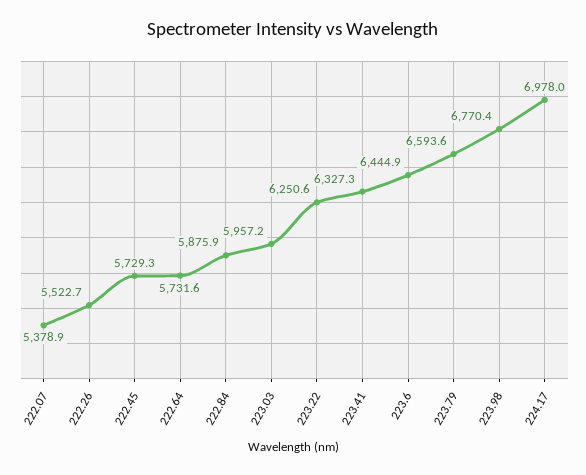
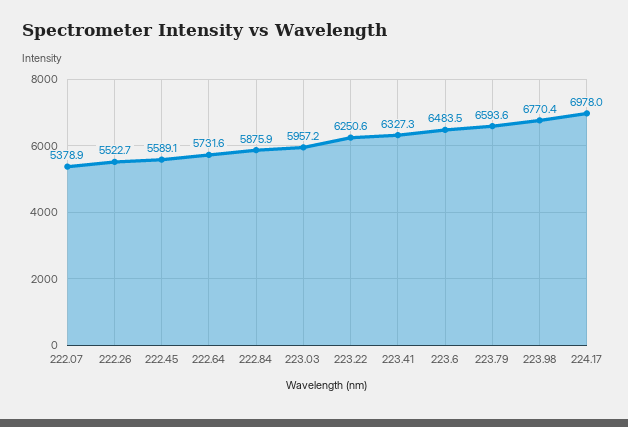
222.45: 5729.3 -> 5589.1
223.6: 6444.9 -> 6483.5

